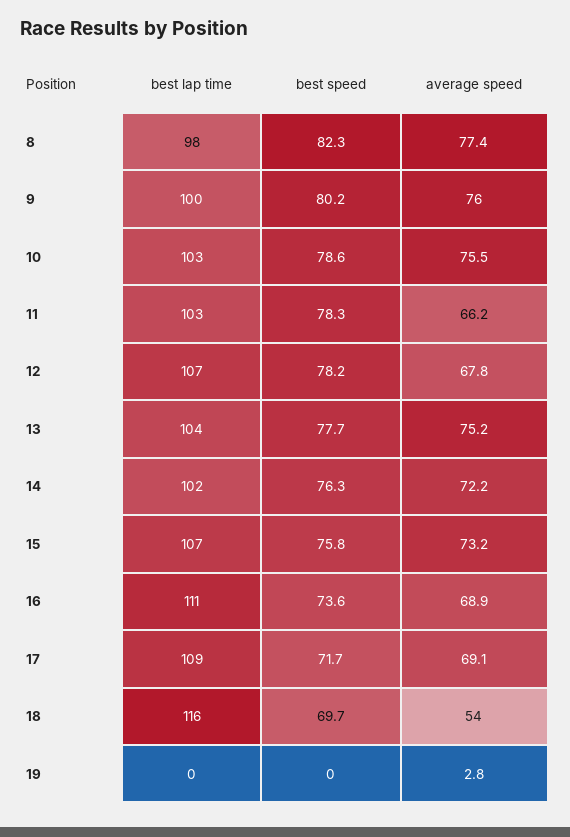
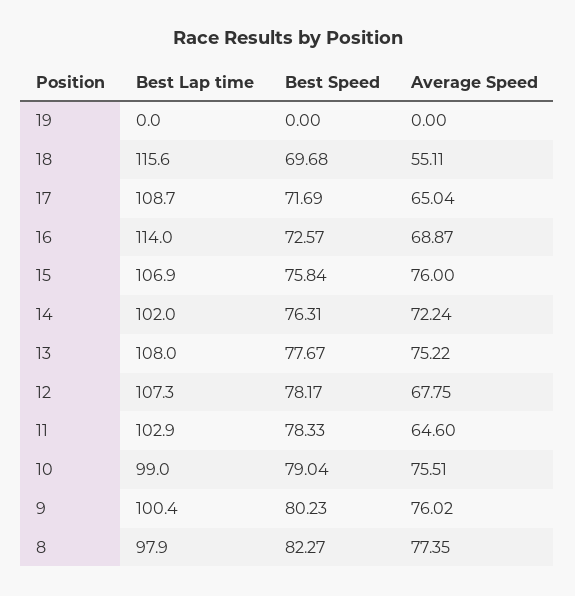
best lap time, 10: 103 -> 99
best speed, 10: 78.6 -> 79.04
average speed, 11: 66.2 -> 64.6
best lap time, 13: 104 -> 108
average speed, 15: 73.2 -> 76
best lap time, 16: 111 -> 114
best speed, 16: 73.6 -> 72.57
average speed, 17: 69.1 -> 65.04
average speed, 18: 54 -> 55.11
average speed, 19: 2.8 -> 0

